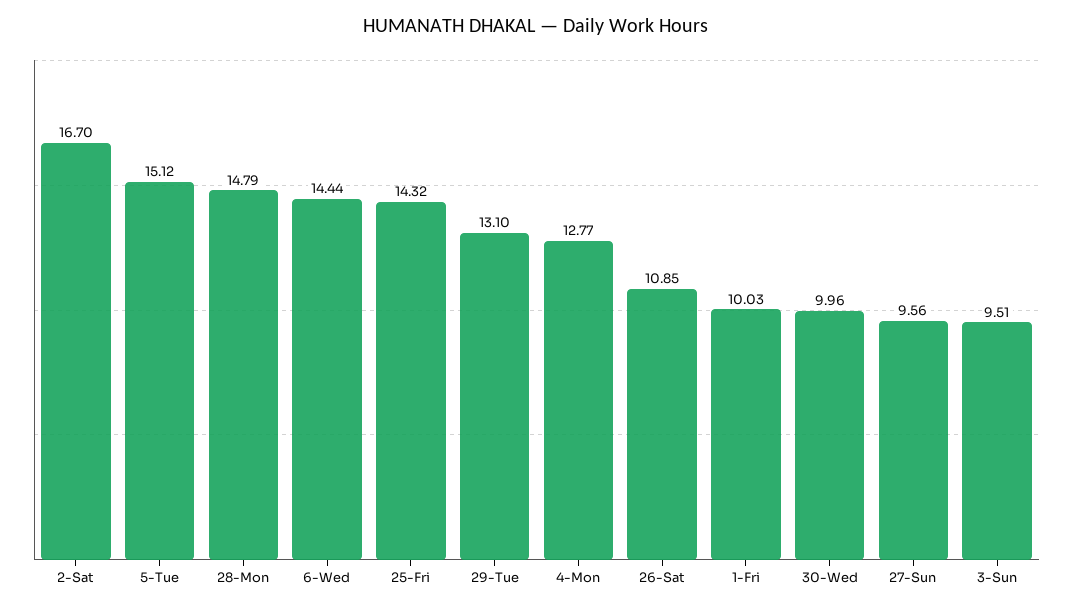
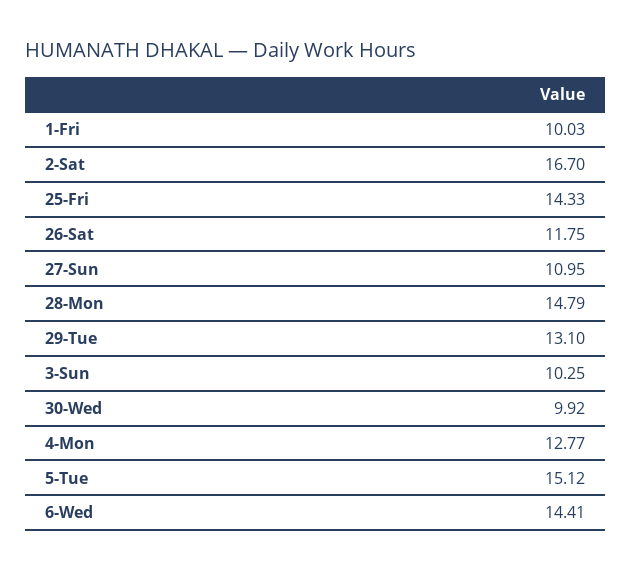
6-Wed: 14.44 -> 14.41
25-Fri: 14.32 -> 14.33
26-Sat: 10.85 -> 11.75
30-Wed: 9.96 -> 9.92
27-Sun: 9.56 -> 10.95
3-Sun: 9.51 -> 10.25

